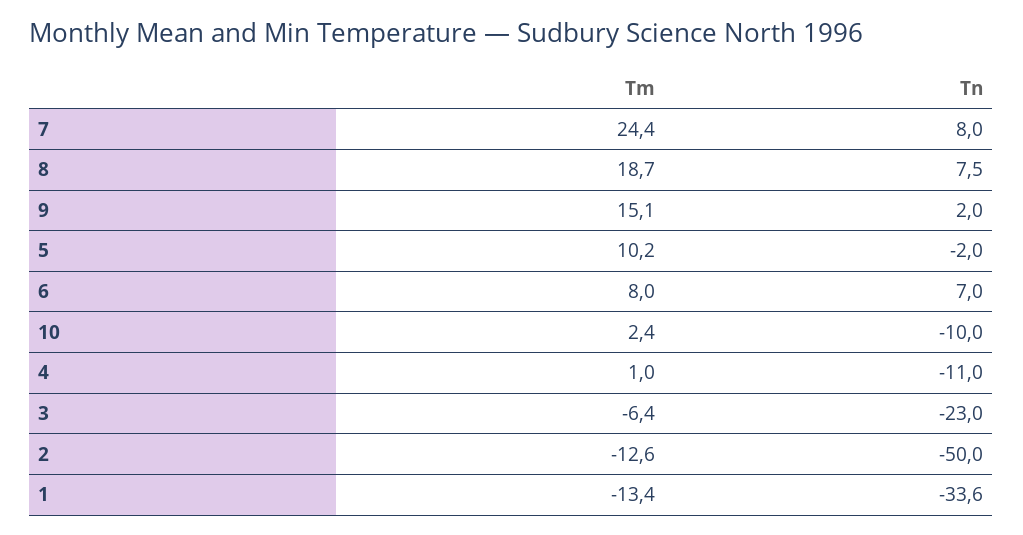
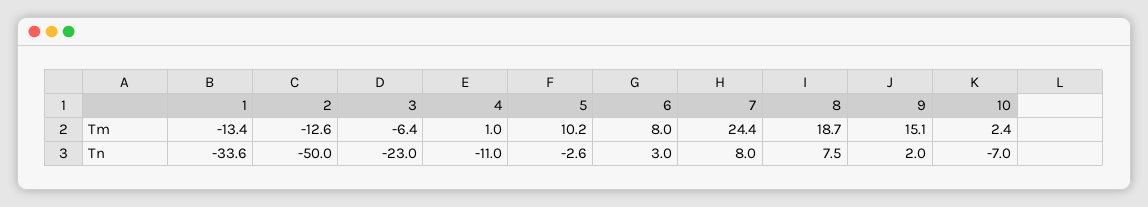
Tn, 5: -2 -> -2.6
Tn, 6: 7 -> 3
Tn, 10: -10 -> -7

